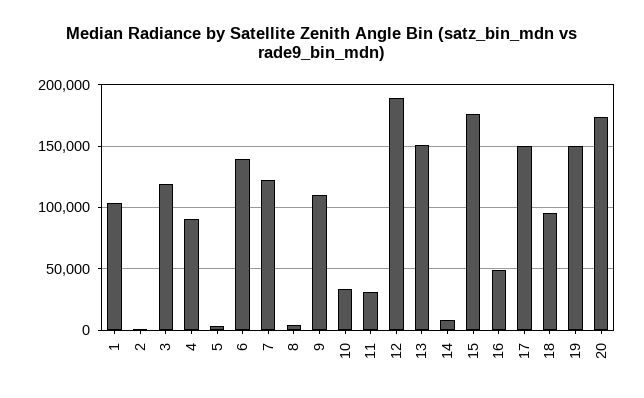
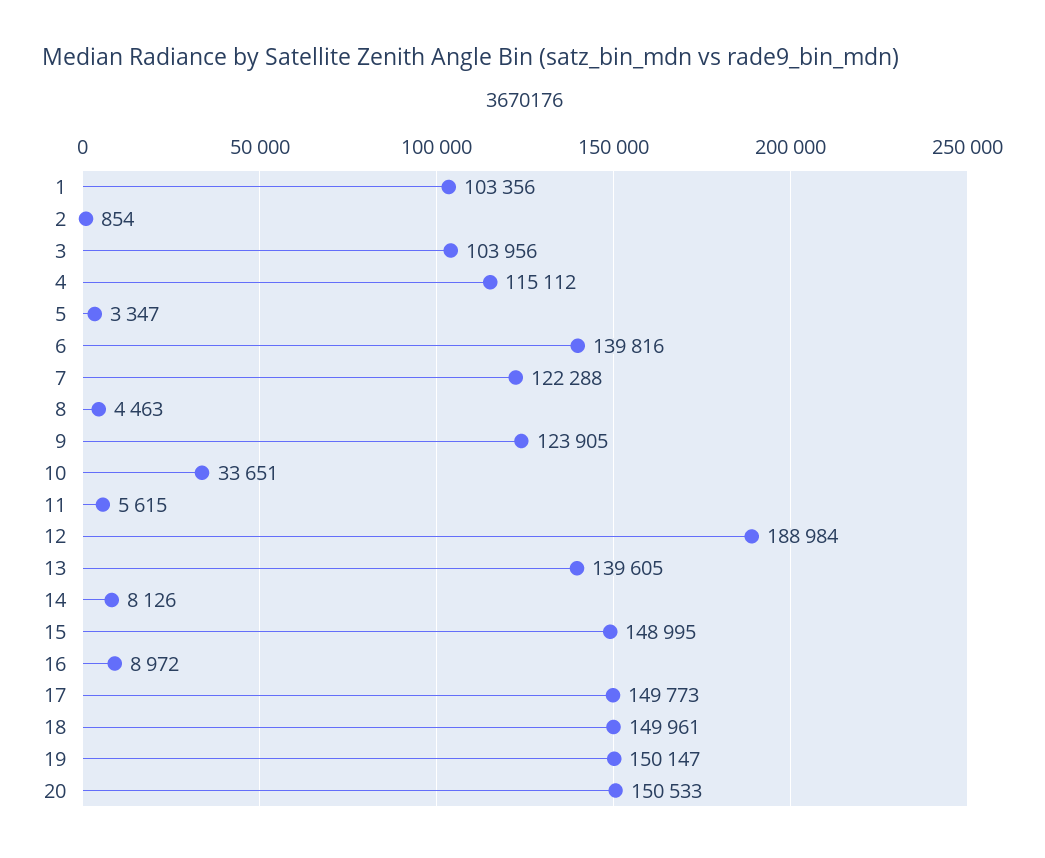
3: 120000 -> 103956
4: 90000 -> 115112
9: 110000 -> 123905
11: 30000 -> 5615
13: 150000 -> 139605
15: 175000 -> 148995
16: 50000 -> 8972
18: 95000 -> 149961
20: 175000 -> 150533

